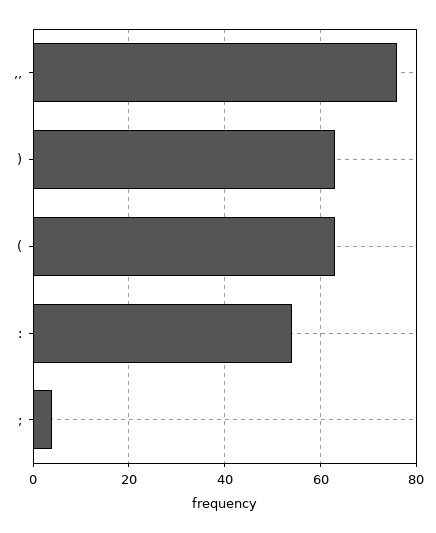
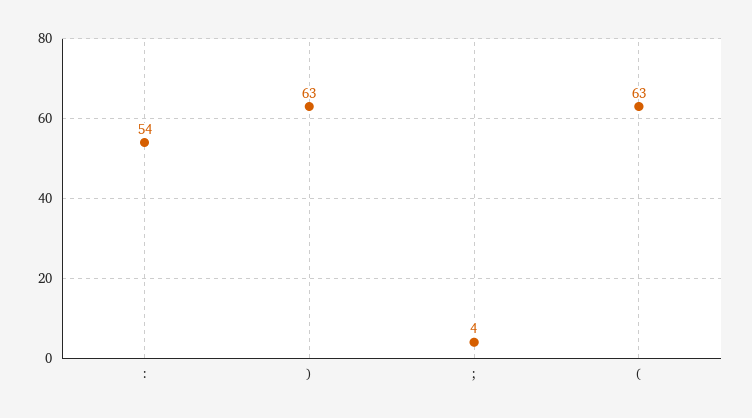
,,: 75 -> none

